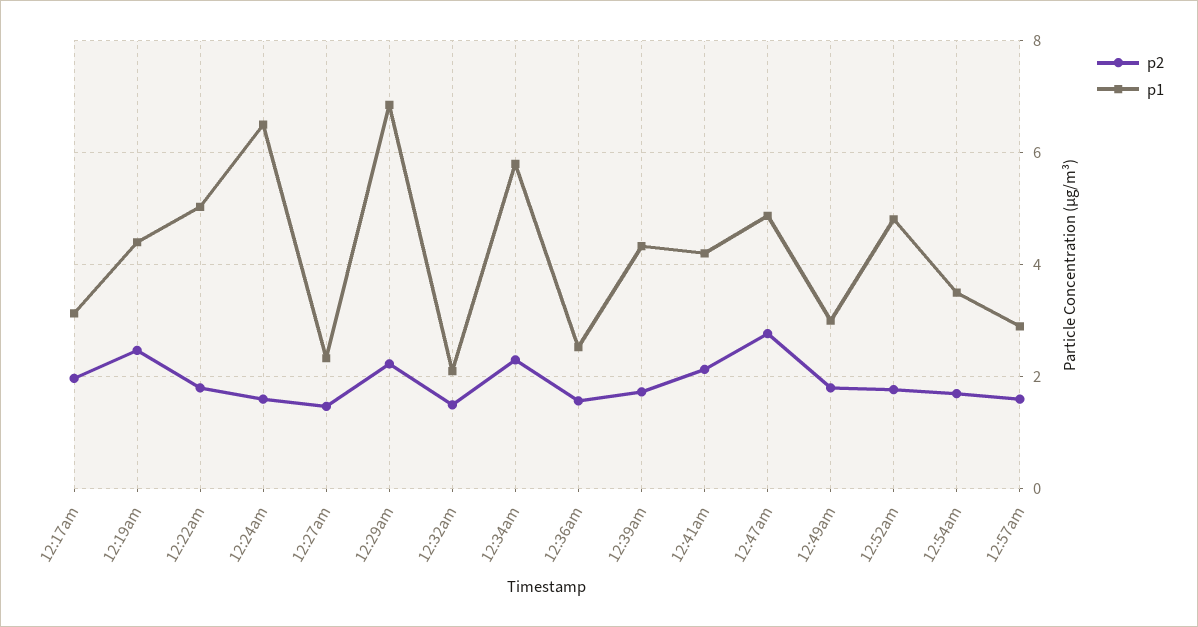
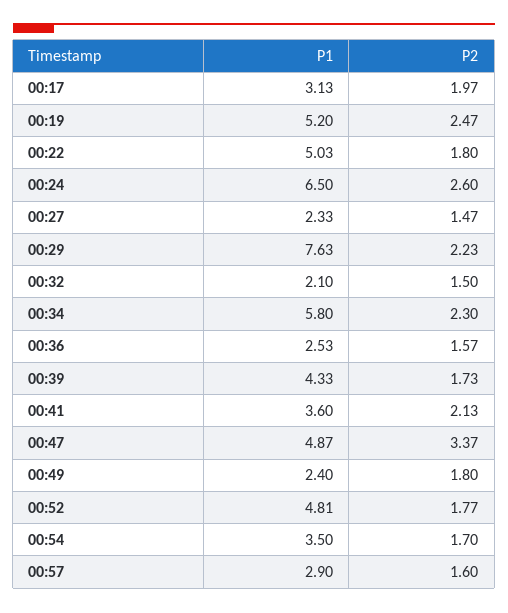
p1, 12:19am: 4.4 -> 5.2
p2, 12:24am: 1.6 -> 2.6
p1, 12:29am: 6.8 -> 7.63
p1, 12:41am: 4.2 -> 3.6
p2, 12:47am: 2.8 -> 3.37
p1, 12:49am: 3 -> 2.4

